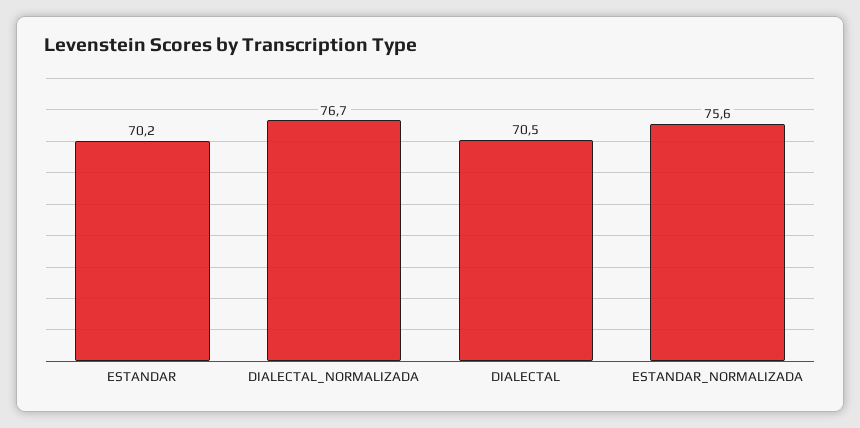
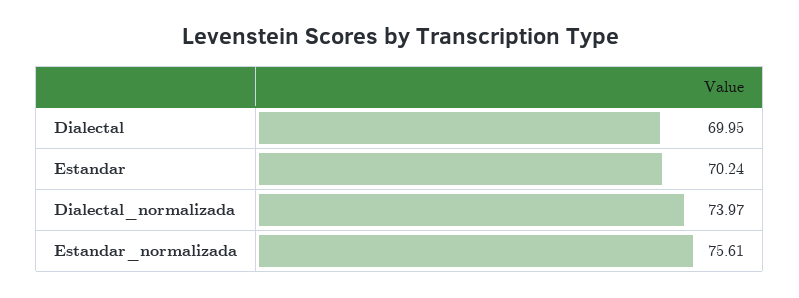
DIALECTAL_NORMALIZADA: 76.7 -> 73.97
DIALECTAL: 70.5 -> 69.95

